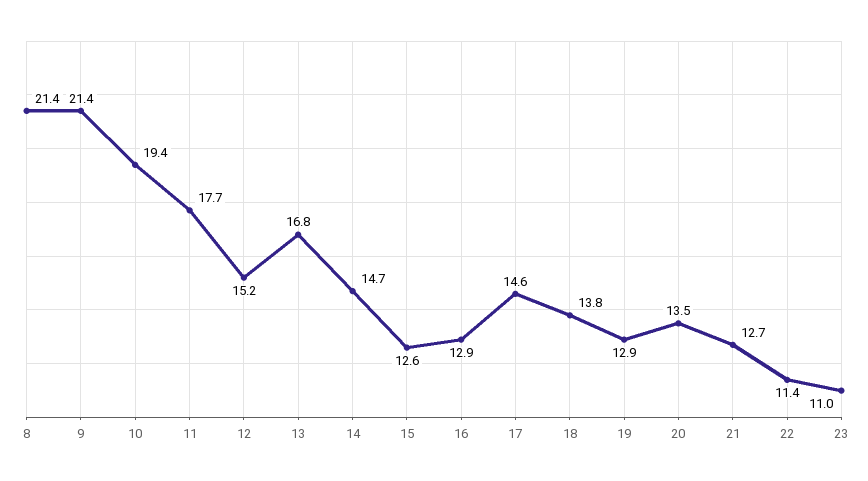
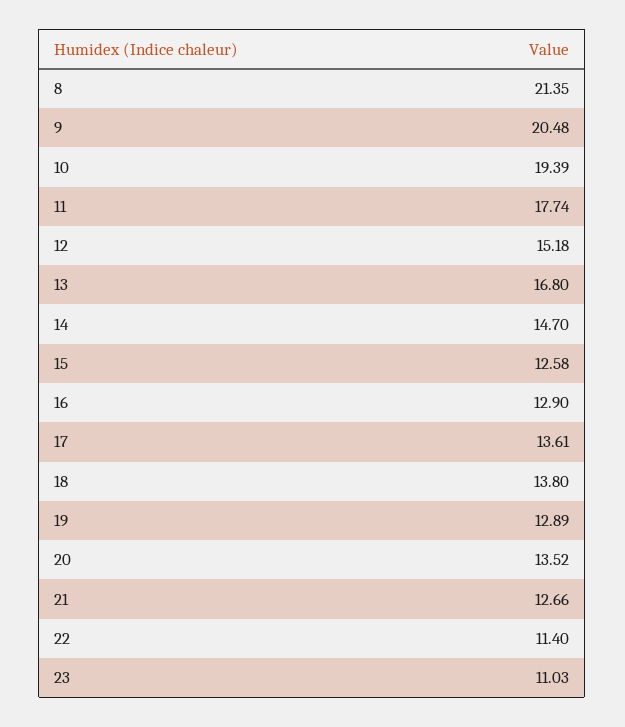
9: 21.4 -> 20.48
17: 14.6 -> 13.61

